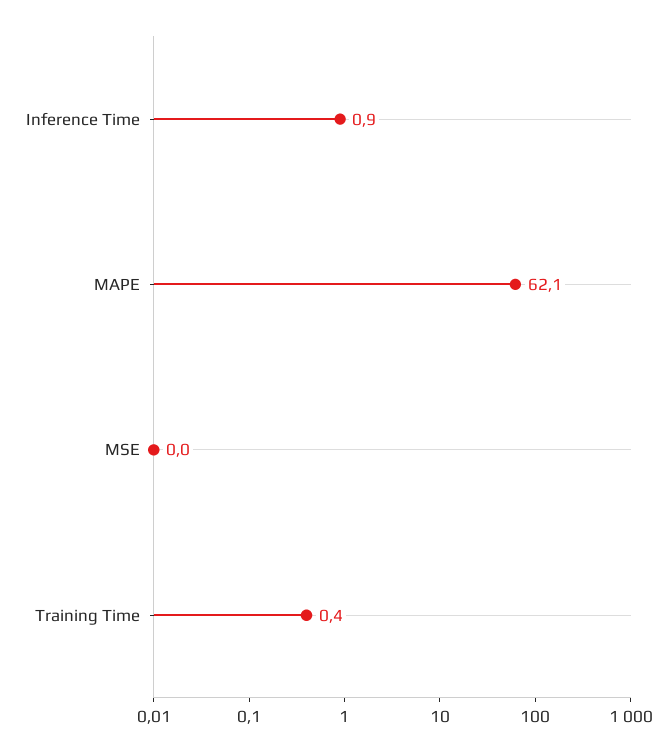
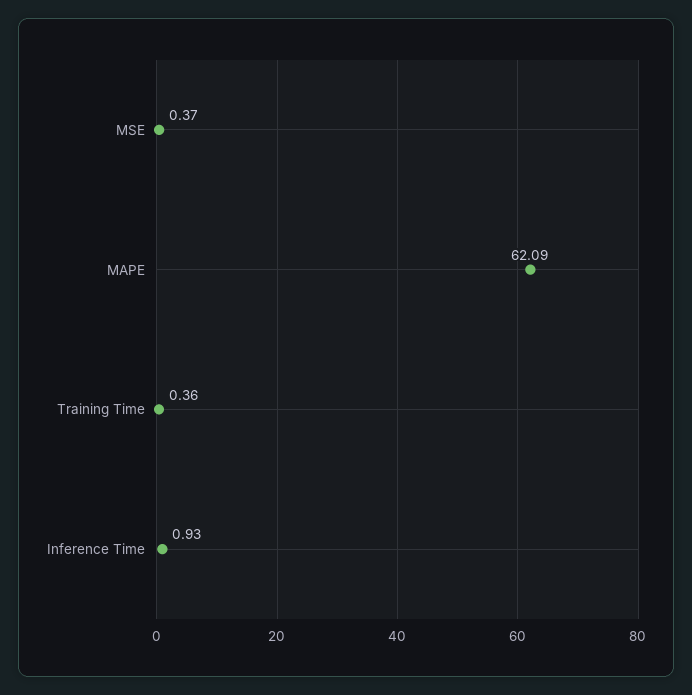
MSE: 0 -> 0.37

